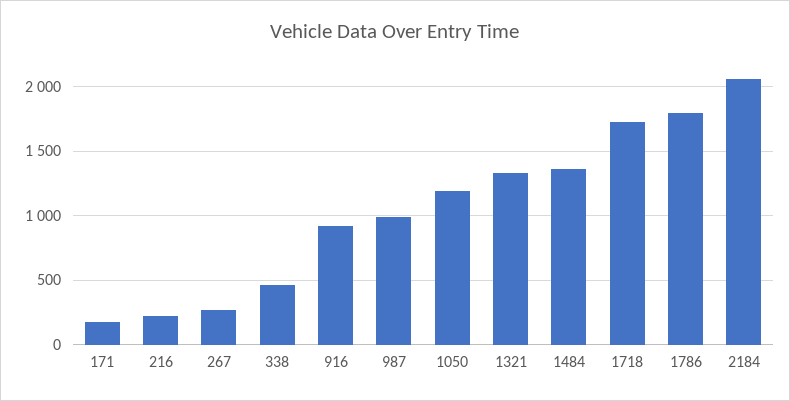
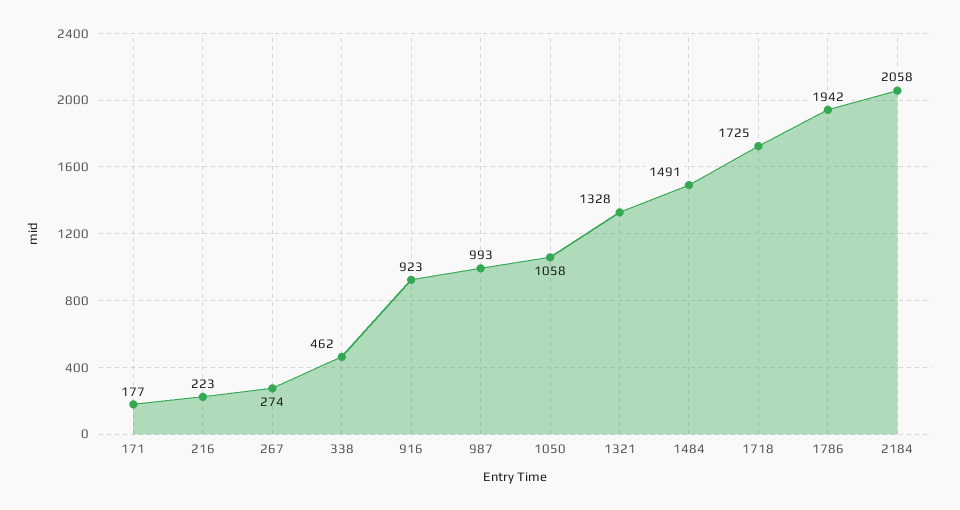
1050: 1200 -> 1058
1484: 1350 -> 1491
1786: 1800 -> 1942

